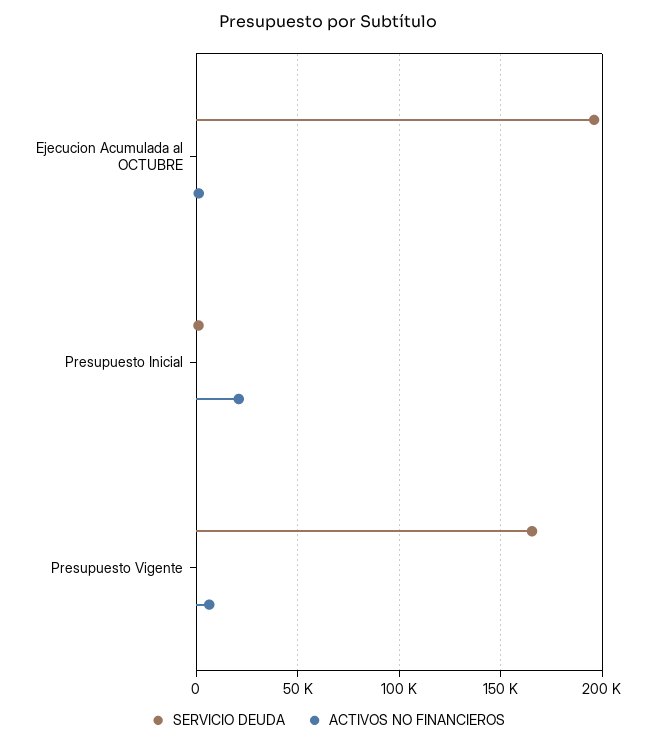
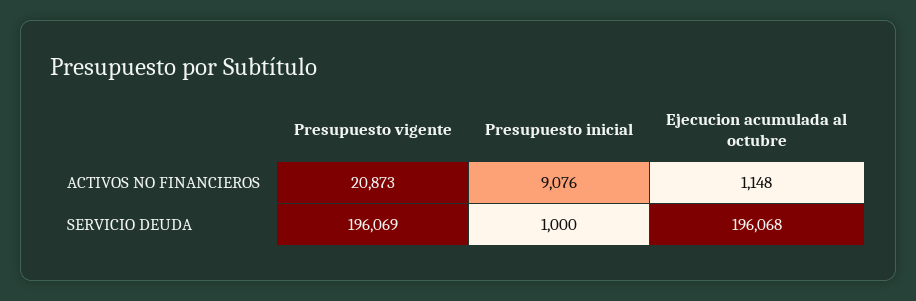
ACTIVOS NO FINANCIEROS, Presupuesto Inicial: 20000 -> 9076
SERVICIO DEUDA, Presupuesto Vigente: 165000 -> 196069
ACTIVOS NO FINANCIEROS, Presupuesto Vigente: 5000 -> 20873

